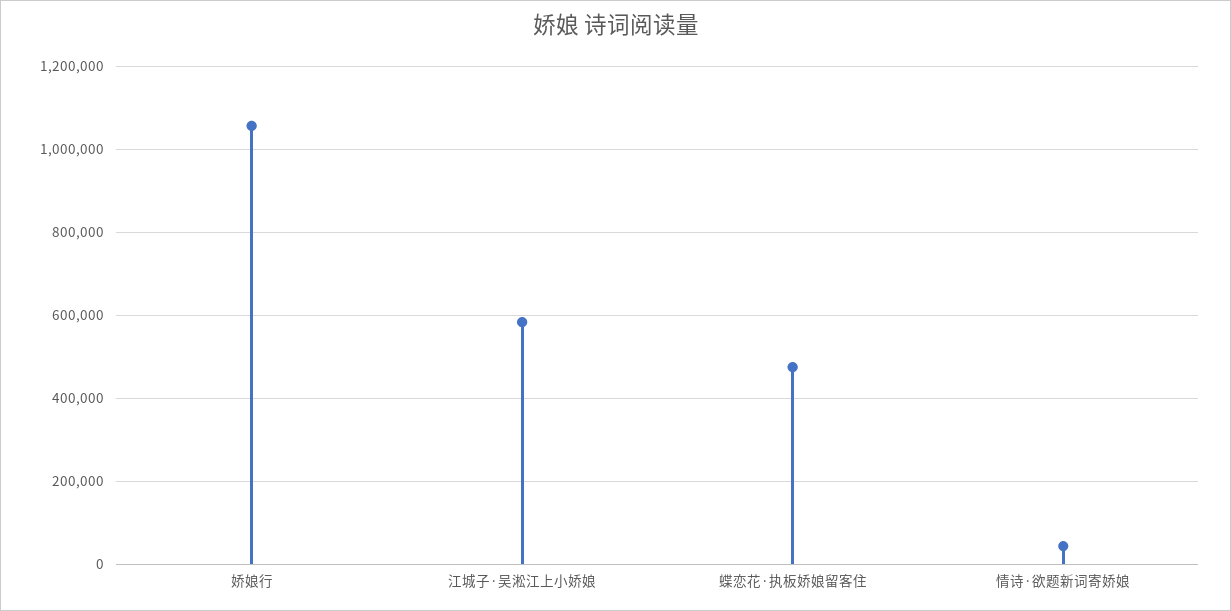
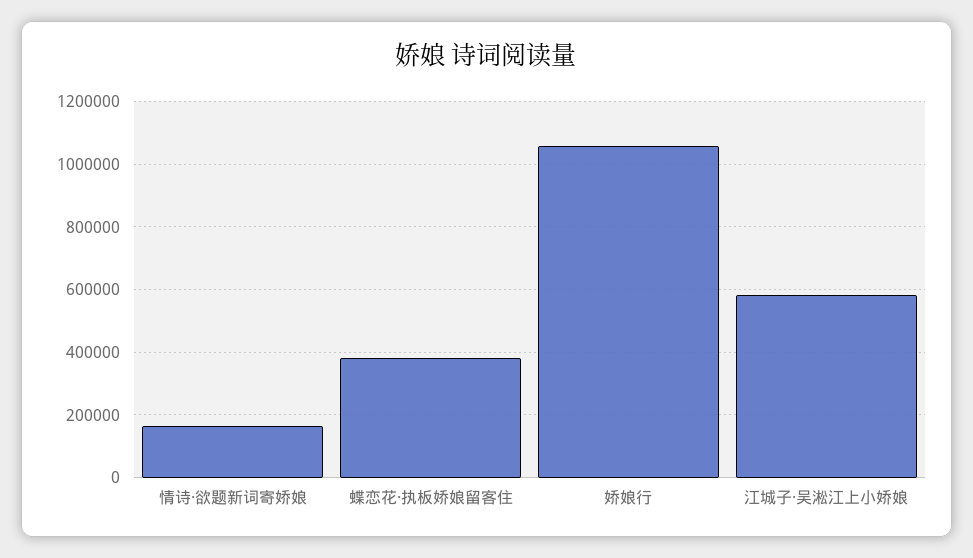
蝶恋花·执板娇娘留客住: 480000 -> 380000
情诗·欲题新词寄娇娘: 40000 -> 160000

